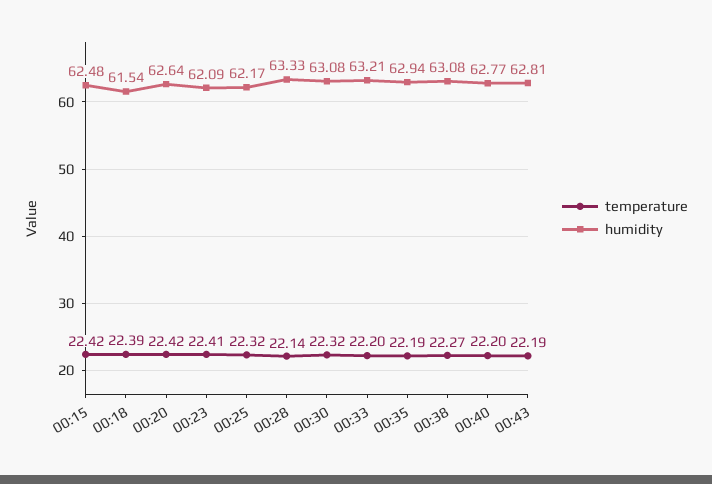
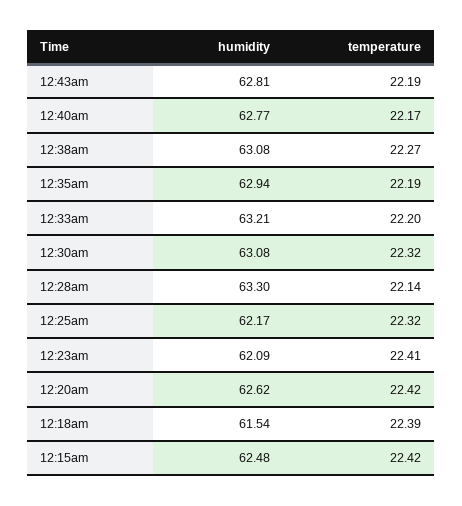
humidity, 00:20: 62.64 -> 62.62
humidity, 00:28: 63.33 -> 63.3
temperature, 00:40: 22.2 -> 22.17

